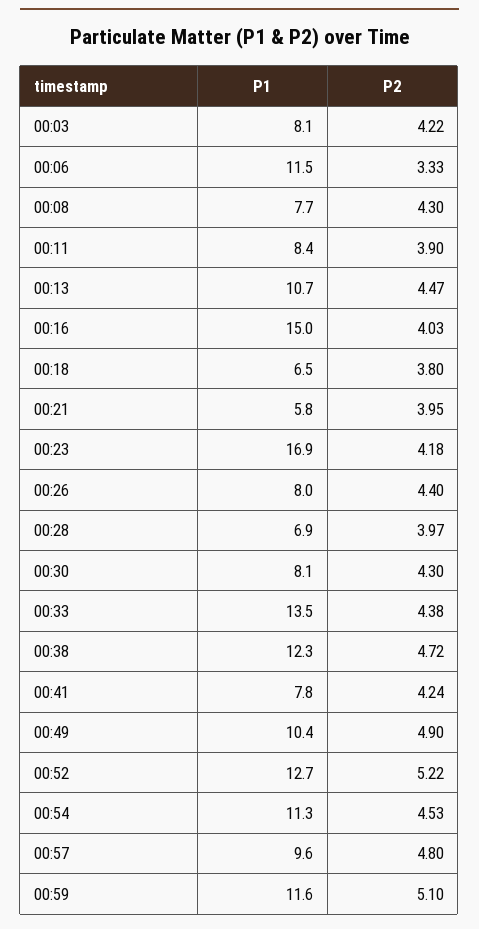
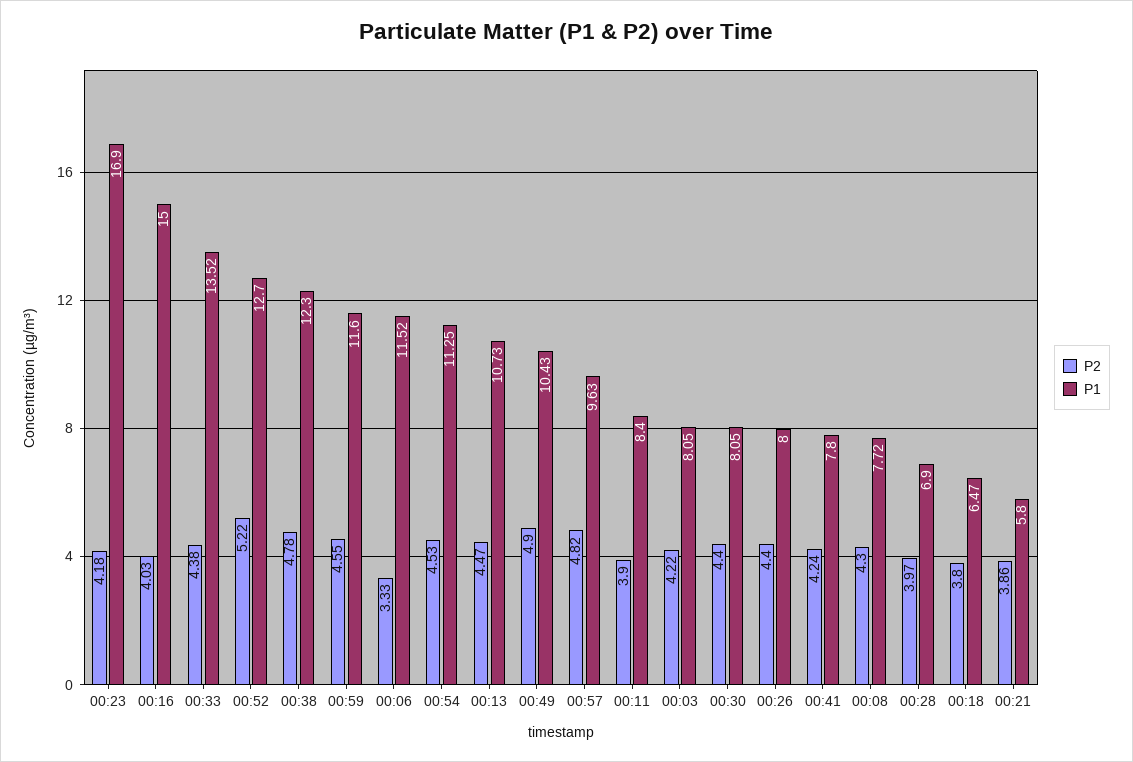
P2, 00:21: 3.95 -> 3.86
P2, 00:30: 4.3 -> 4.4
P2, 00:38: 4.72 -> 4.78
P2, 00:57: 4.8 -> 4.82
P2, 00:59: 5.1 -> 4.55

